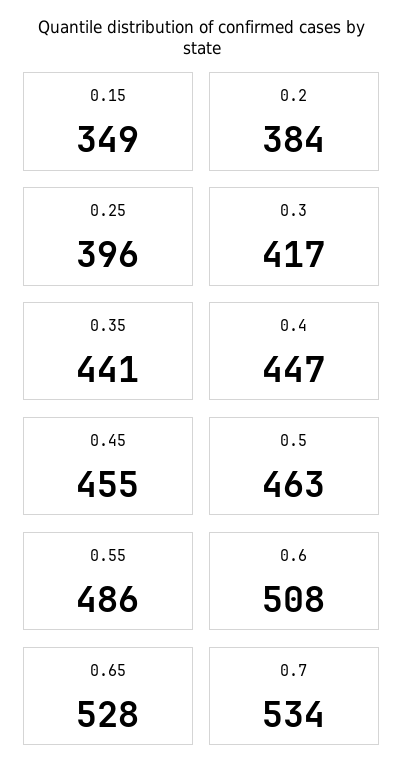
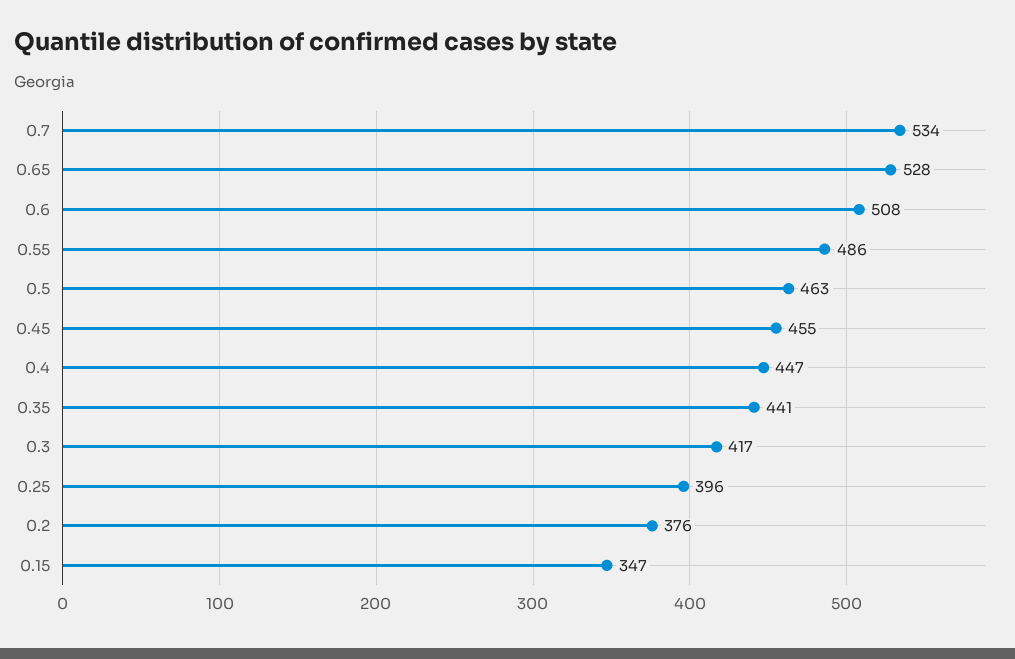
0.15: 349 -> 347
0.2: 384 -> 376

